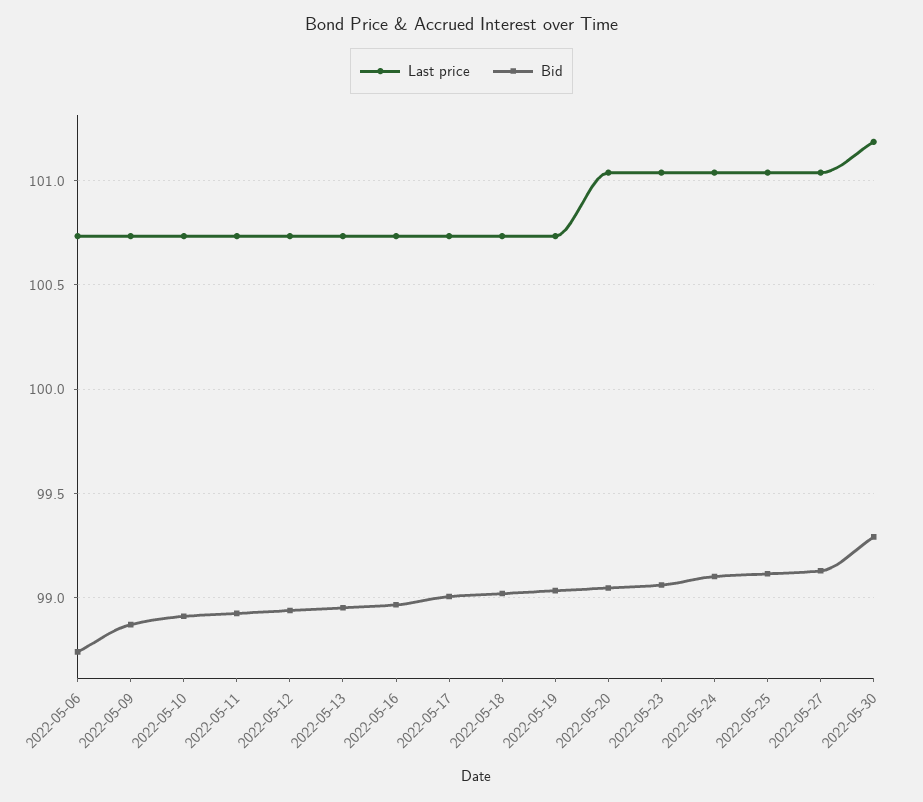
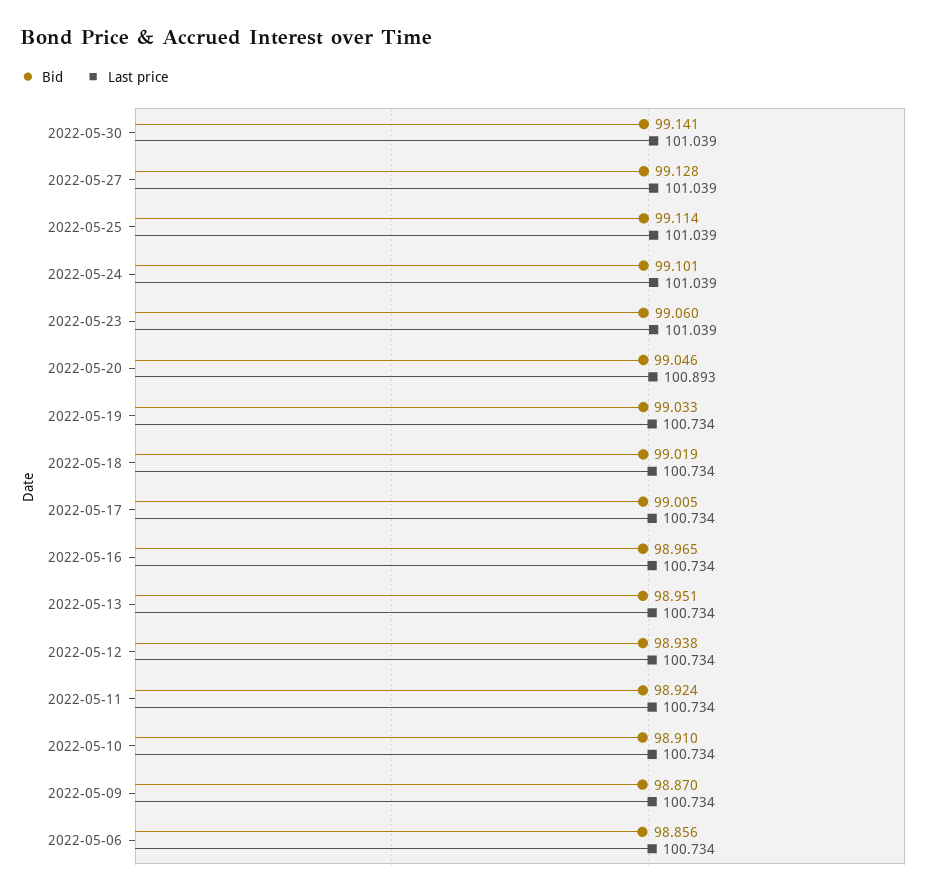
Bid, 2022-05-06: 98.75 -> 98.856
Last price, 2022-05-20: 101.05 -> 100.893
Last price, 2022-05-30: 101.2 -> 101.039
Bid, 2022-05-30: 99.3 -> 99.141

